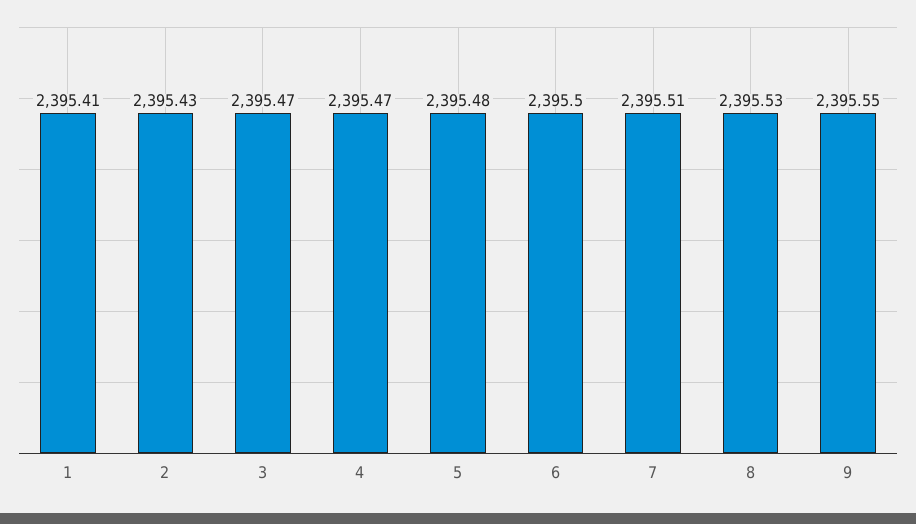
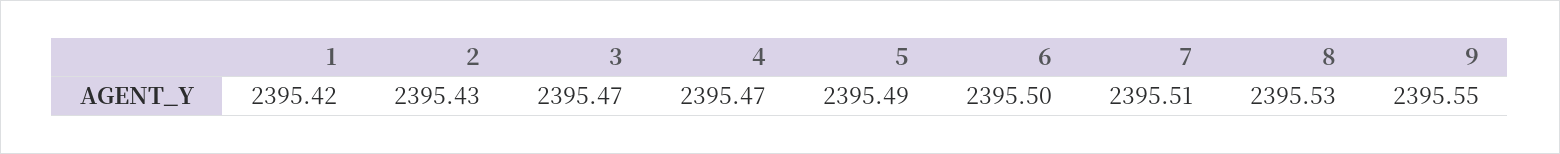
1: 2395.41 -> 2395.42
5: 2395.48 -> 2395.49

